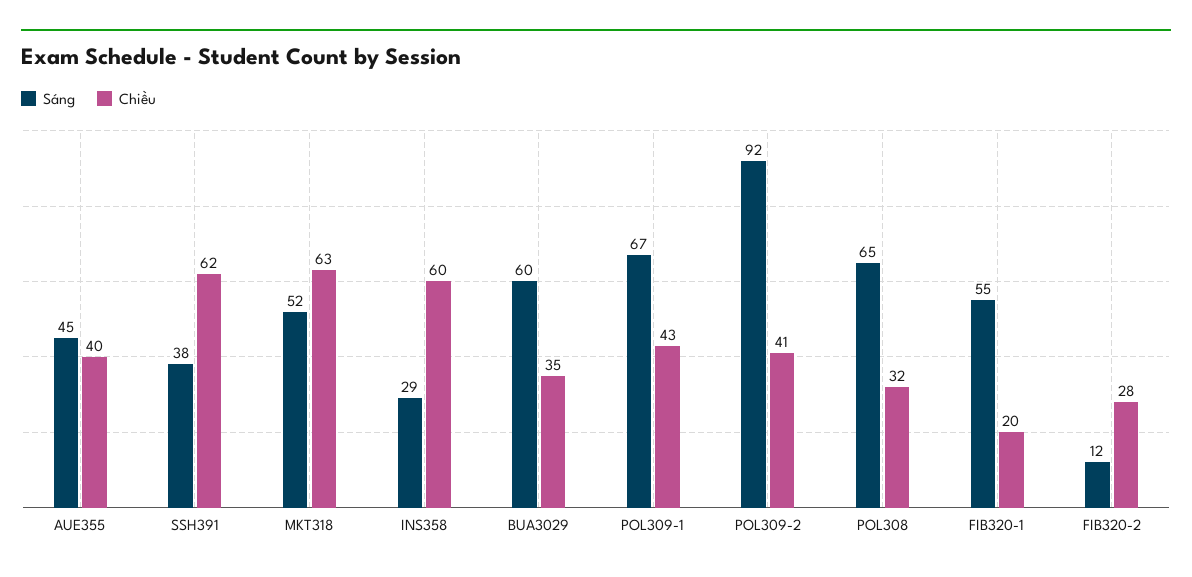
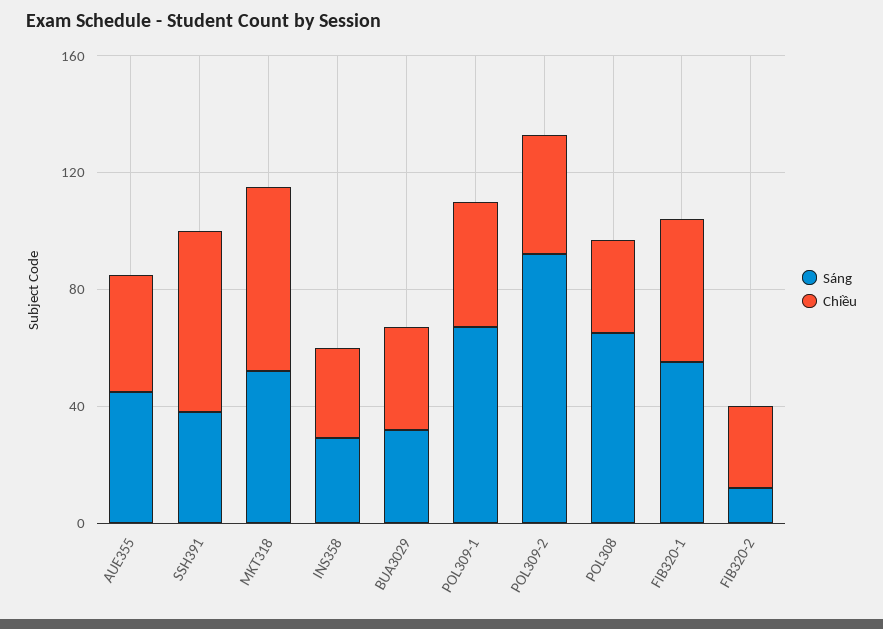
Chiều, INS358: 60 -> 30
Sáng, BUA3029: 60 -> 30
Chiều, FIB320-1: 20 -> 50

